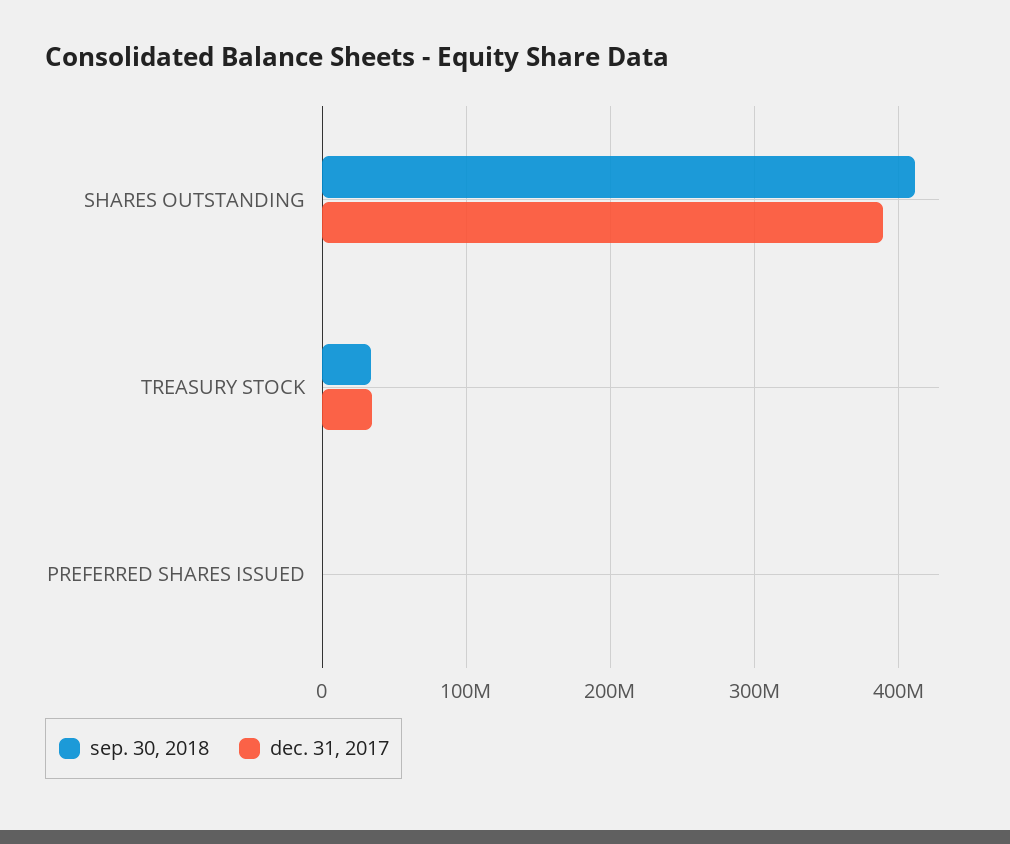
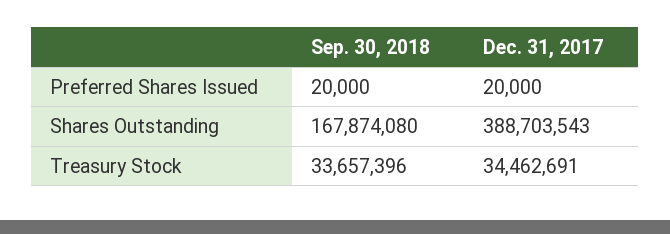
sep. 30, 2018, SHARES OUTSTANDING: 410000000 -> 167874080

